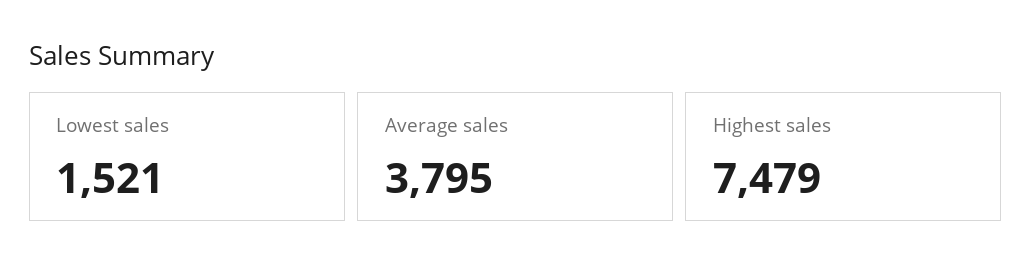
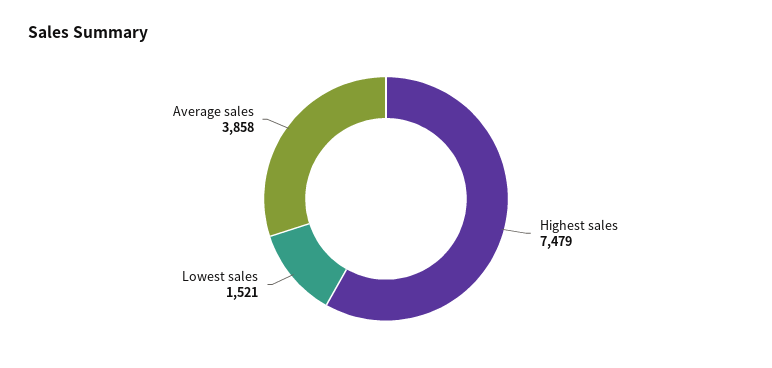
Average sales: 3795 -> 3858

